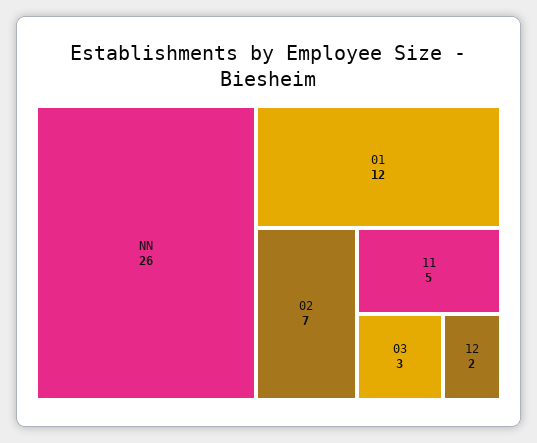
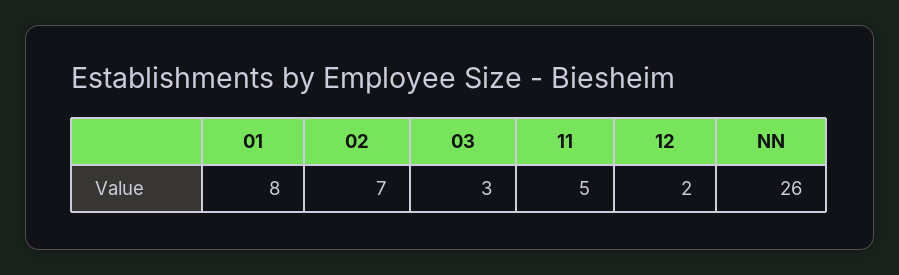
01: 12 -> 8

